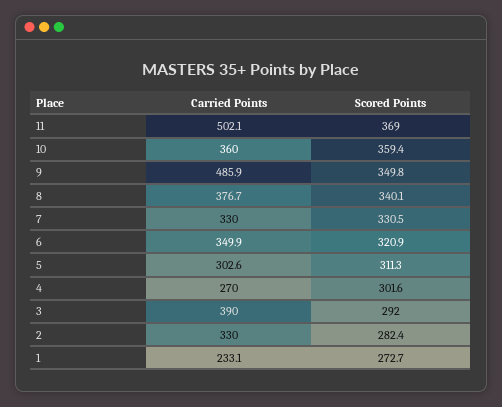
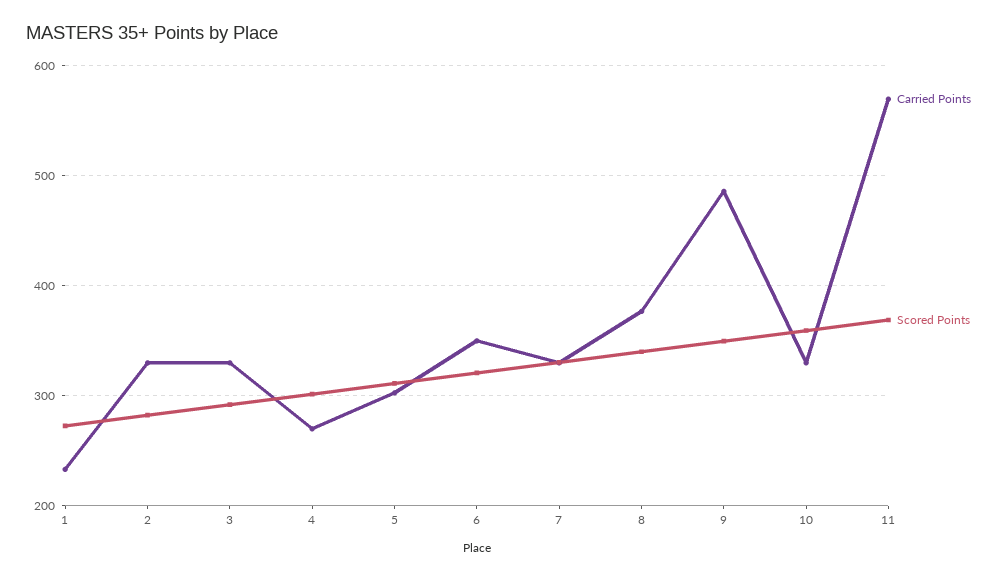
Carried Points, 11: 502.1 -> 570
Carried Points, 10: 360 -> 330
Carried Points, 3: 390 -> 330

